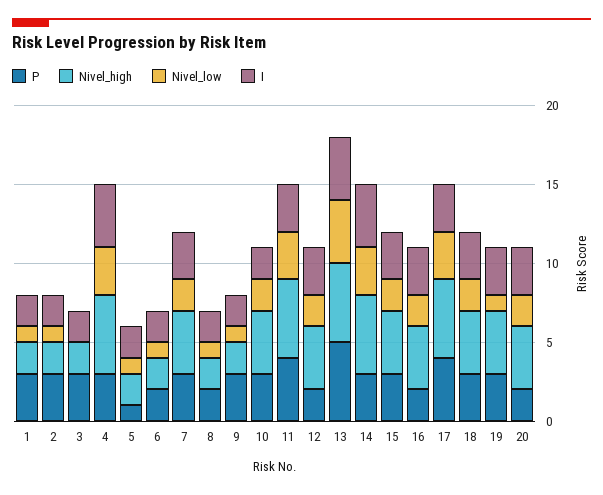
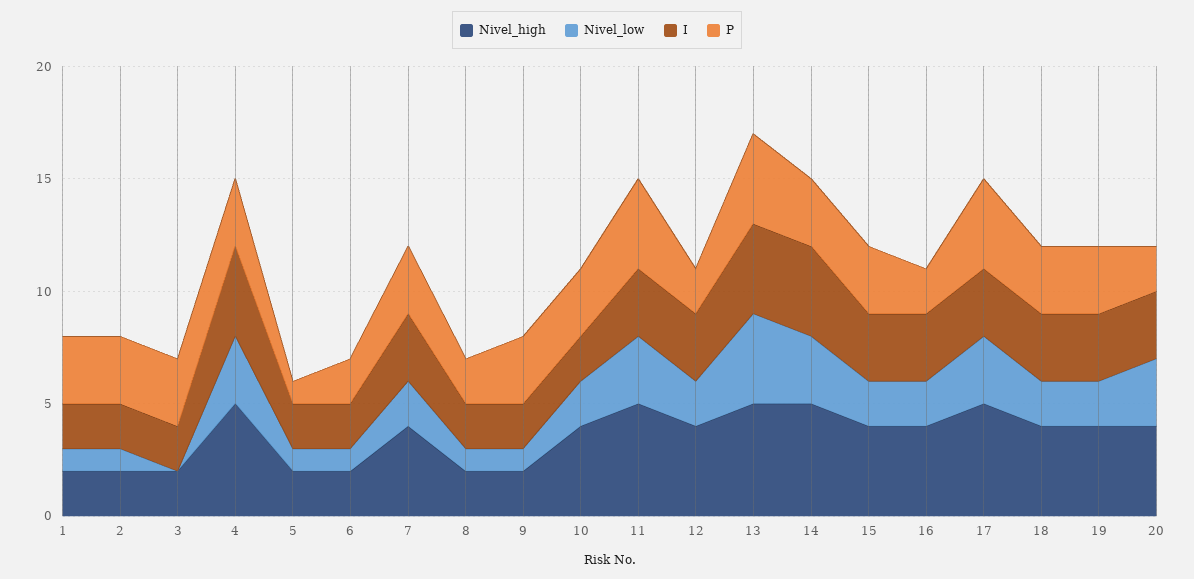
P, 13: 5 -> 4
Nivel_low, 19: 1 -> 2
Nivel_low, 20: 2 -> 3

